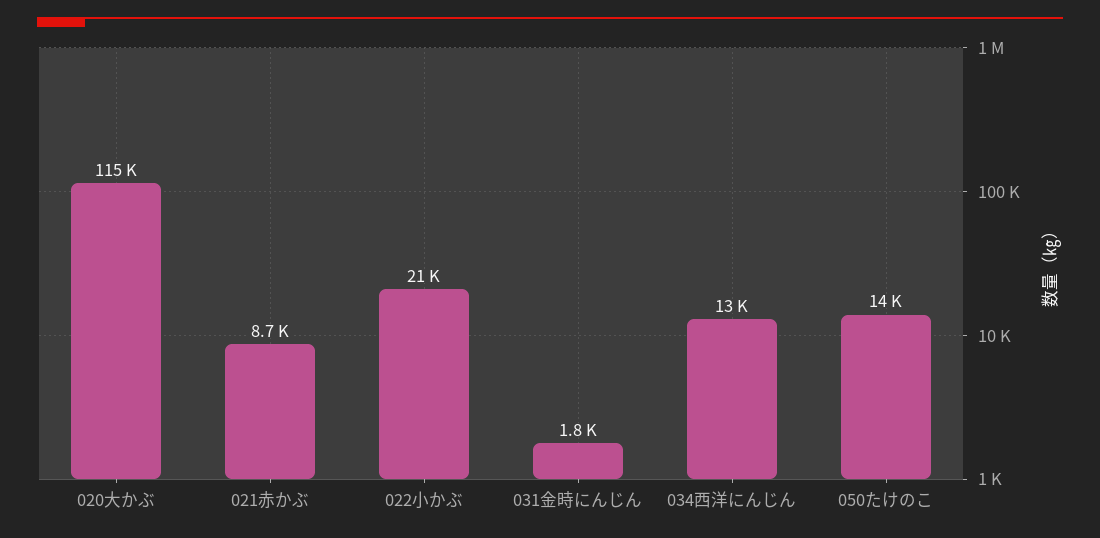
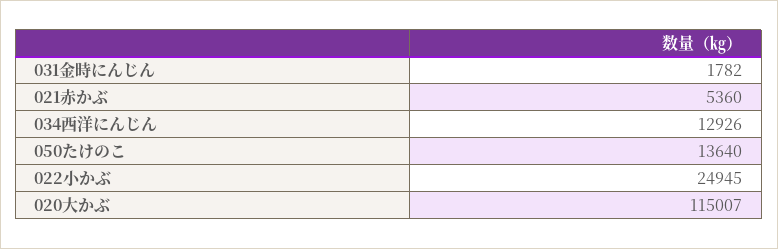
021赤かぶ: 8700 -> 5360
022小かぶ: 21000 -> 24945

